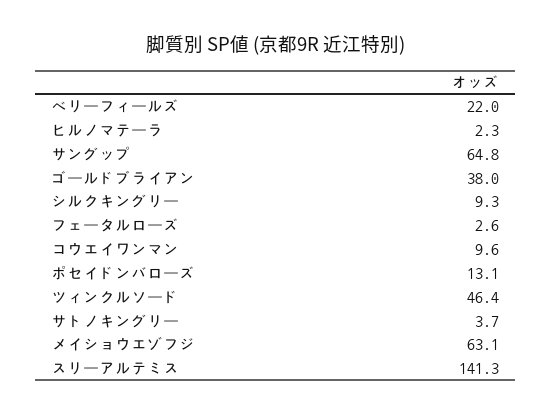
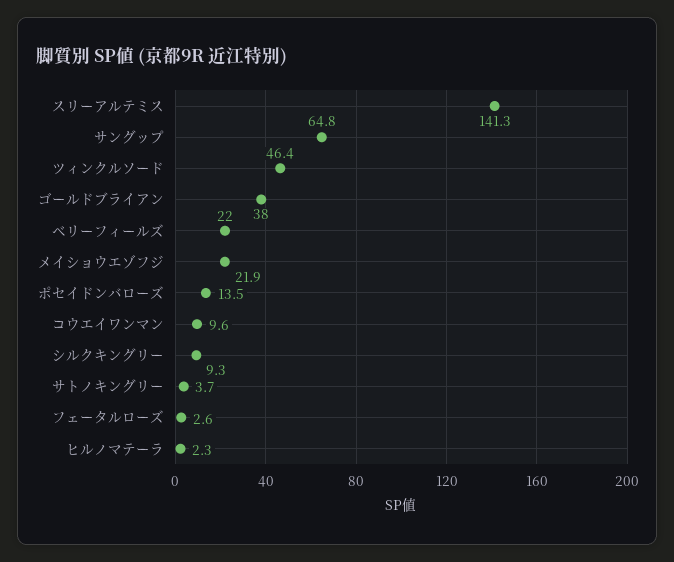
ポセイドンバローズ: 13.1 -> 13.5
メイショウエゾフジ: 63.1 -> 21.9

